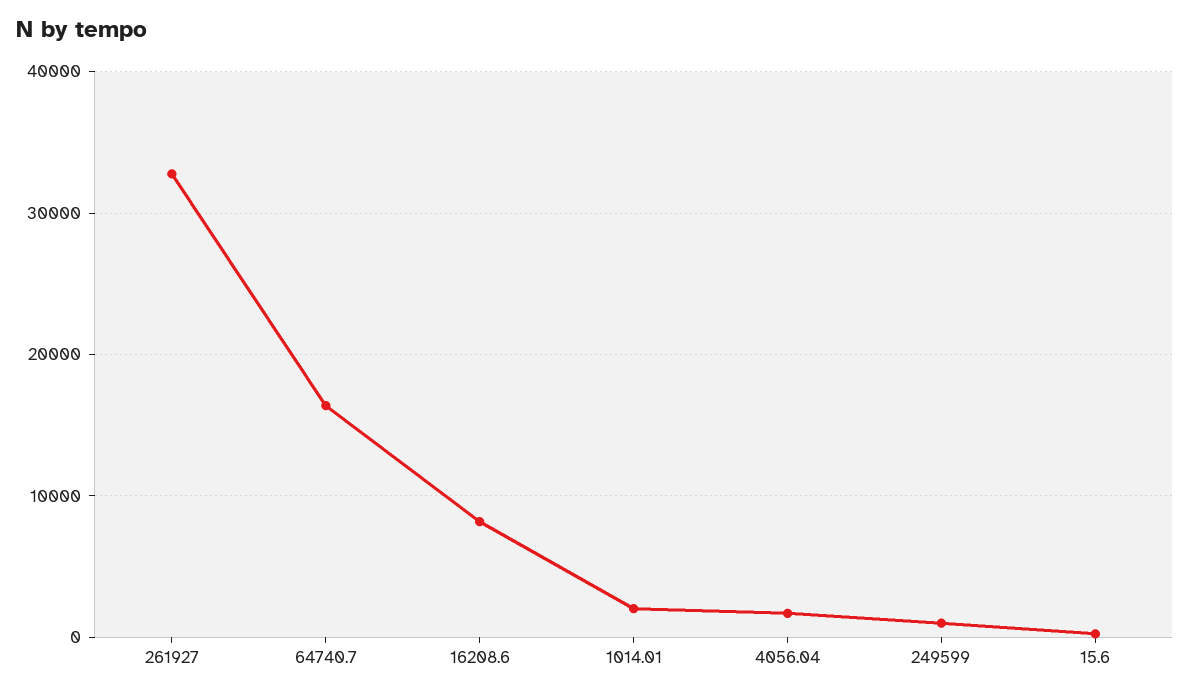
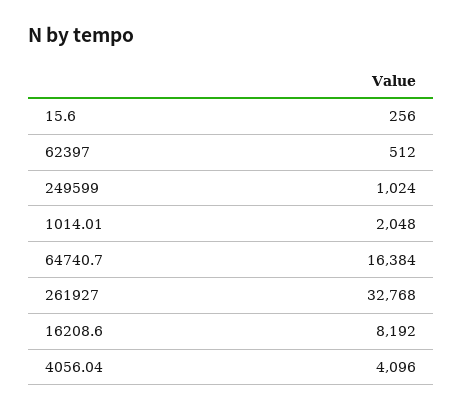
4056.04: 2000 -> 4096
62397: none -> 512

